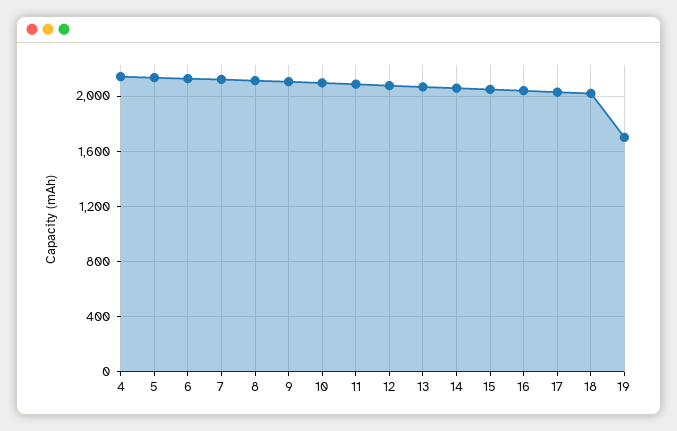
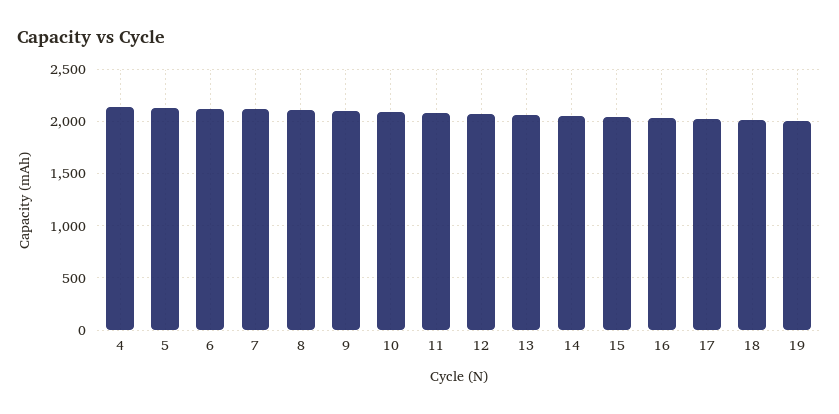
19: 1700 -> 2000

